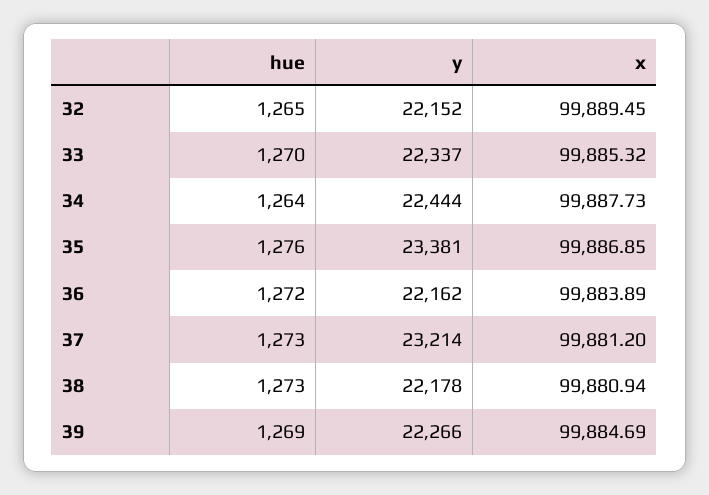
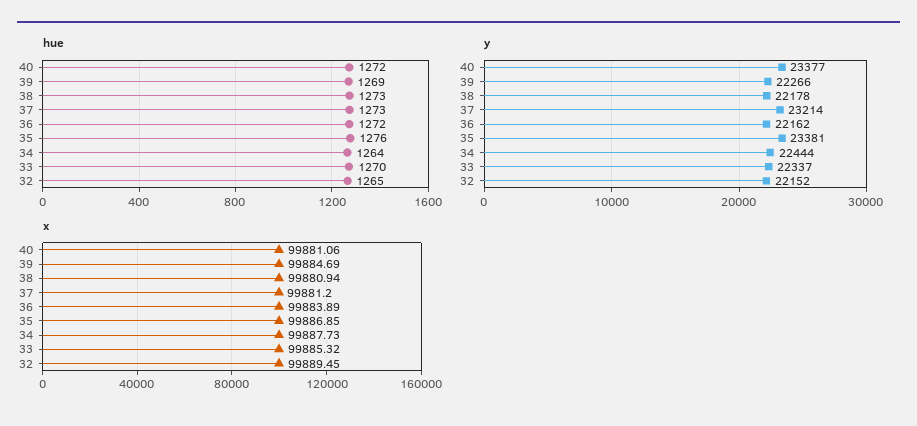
hue, 40: none -> 1272
y, 40: none -> 23377
x, 40: none -> 99881.06

